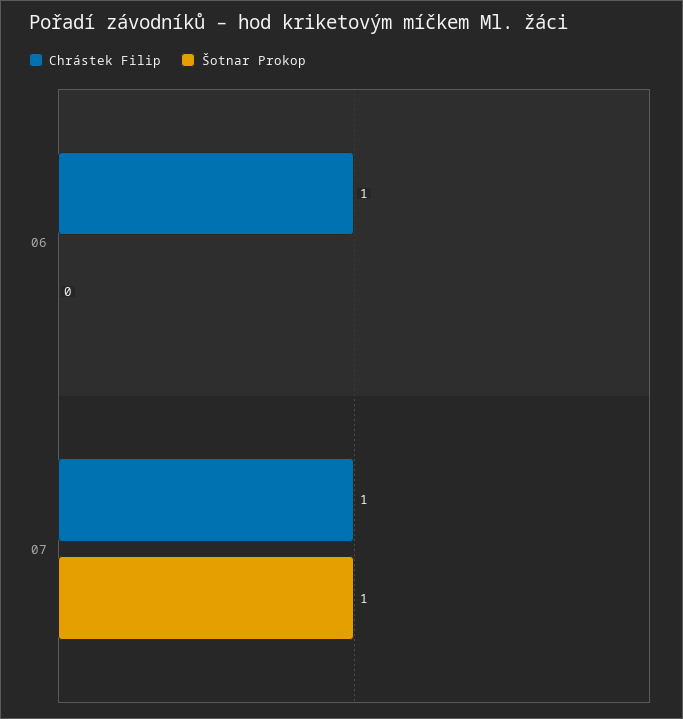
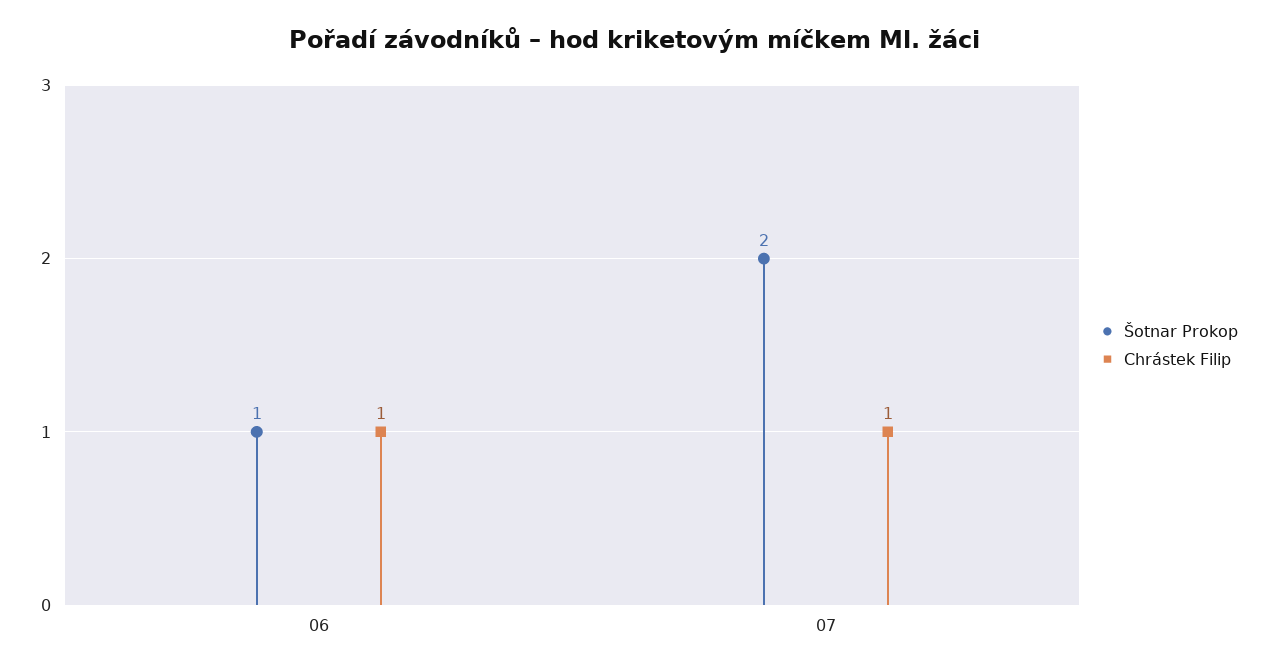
Šotnar Prokop, 06: 0 -> 1
Šotnar Prokop, 07: 1 -> 2

